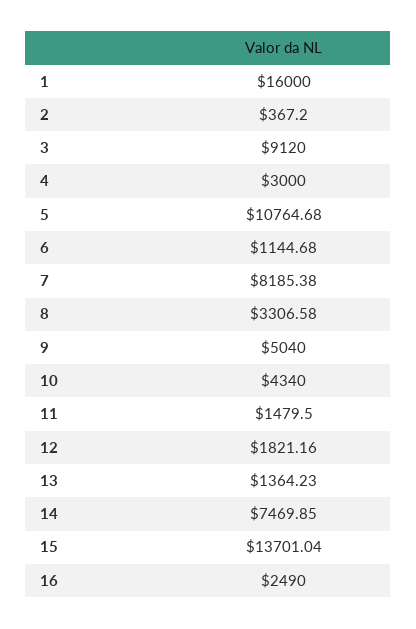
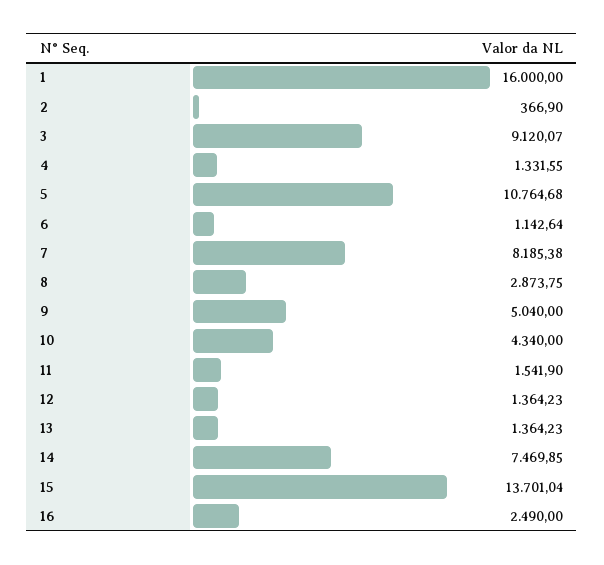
2: 367.2 -> 366.9
3: 9120 -> 9120.07
4: 3000 -> 1331.55
6: 1144.68 -> 1142.64
8: 3306.58 -> 2873.75
11: 1479.5 -> 1541.9
12: 1821.16 -> 1364.23

